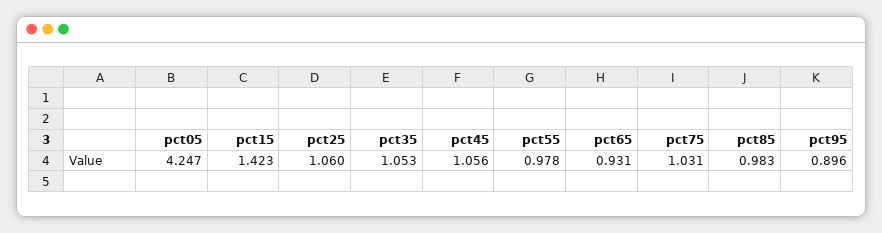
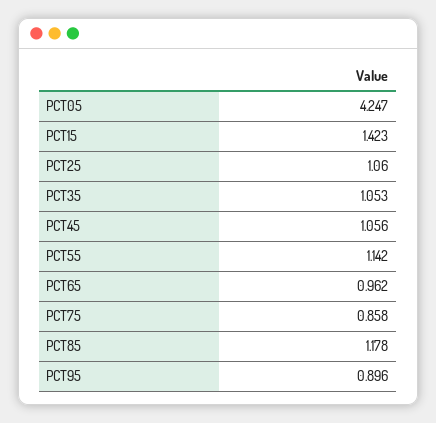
pct55: 0.978 -> 1.142
pct65: 0.931 -> 0.962
pct75: 1.031 -> 0.858
pct85: 0.983 -> 1.178

